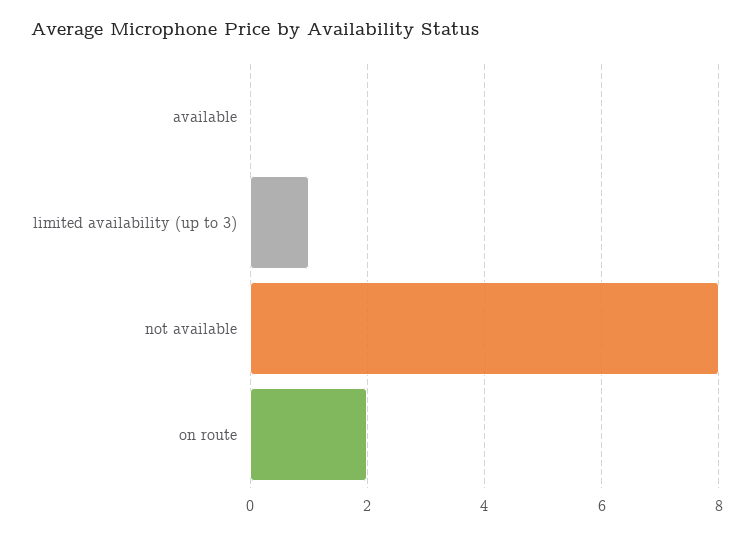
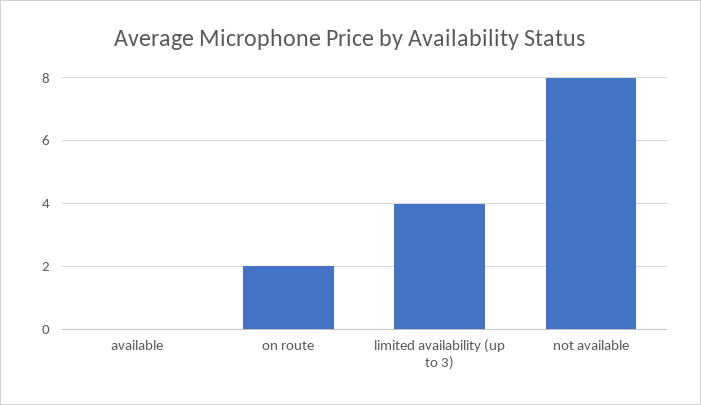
limited availability (up to 3): 1 -> 4

